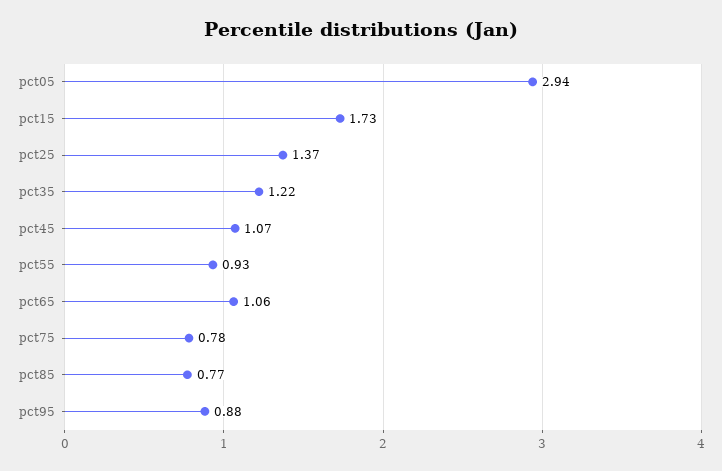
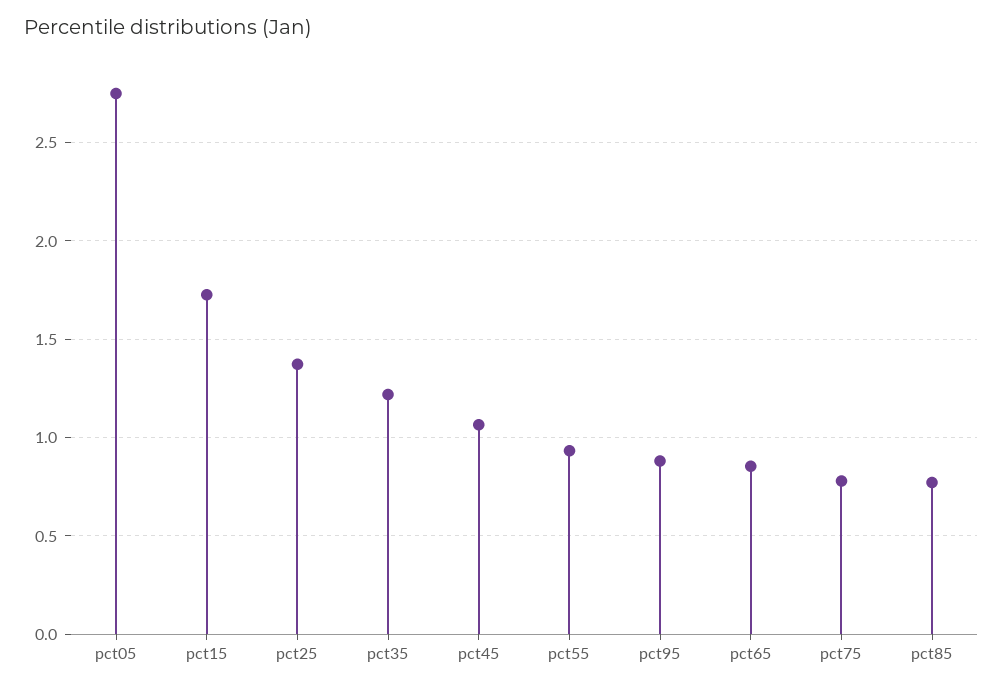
pct05: 2.94 -> 2.75
pct65: 1.06 -> 0.85

